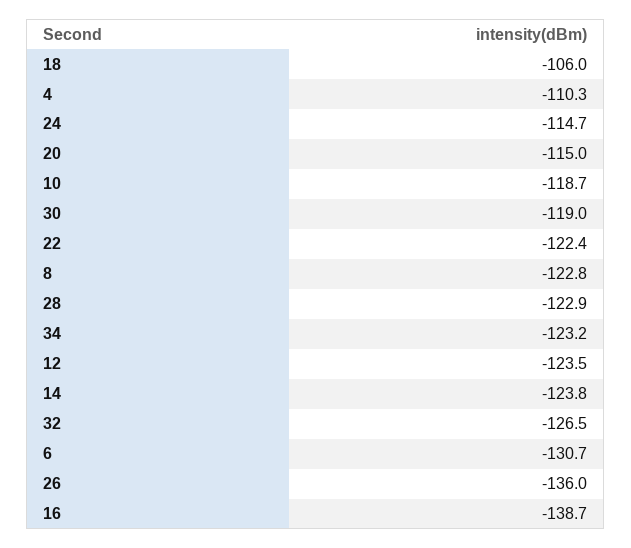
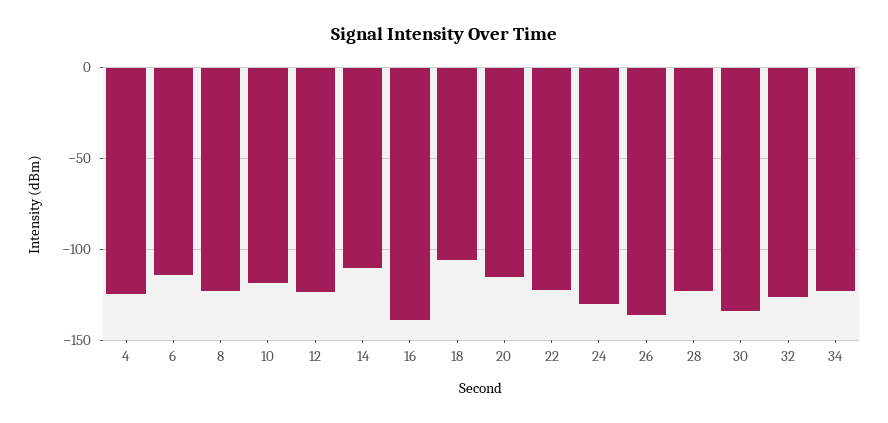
4: -110.3 -> -125
24: -114.7 -> -130
30: -119 -> -135
14: -123.8 -> -110
6: -130.7 -> -115

